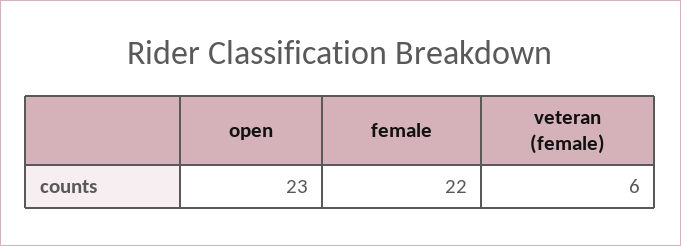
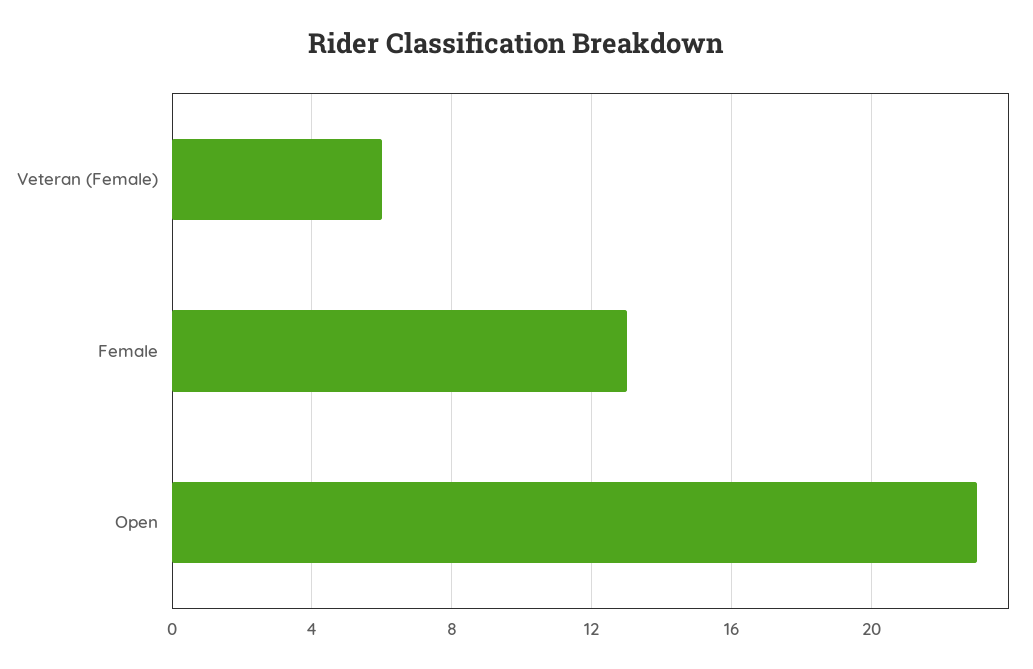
female: 22 -> 13

